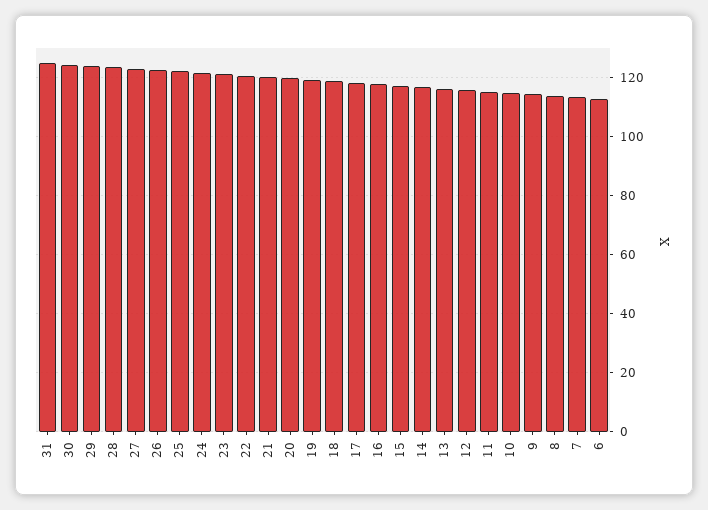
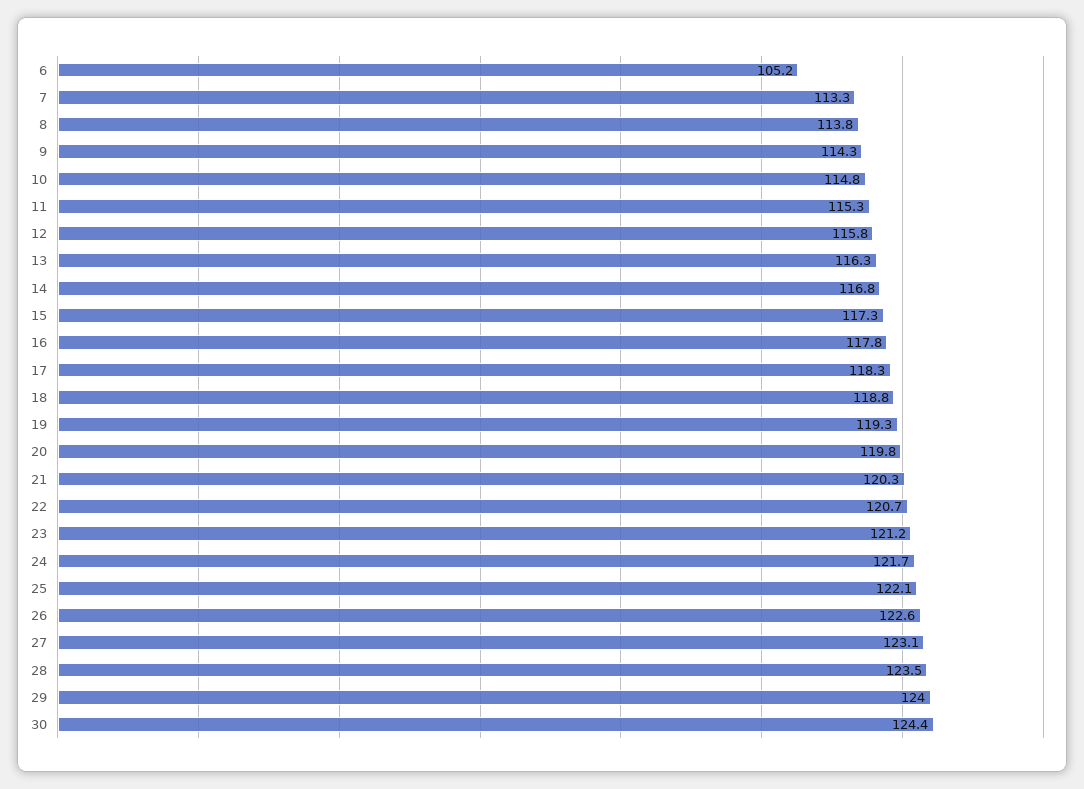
31: 125 -> none
6: 112.5 -> 105.2

